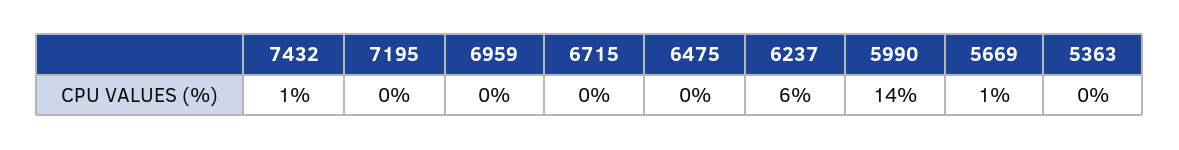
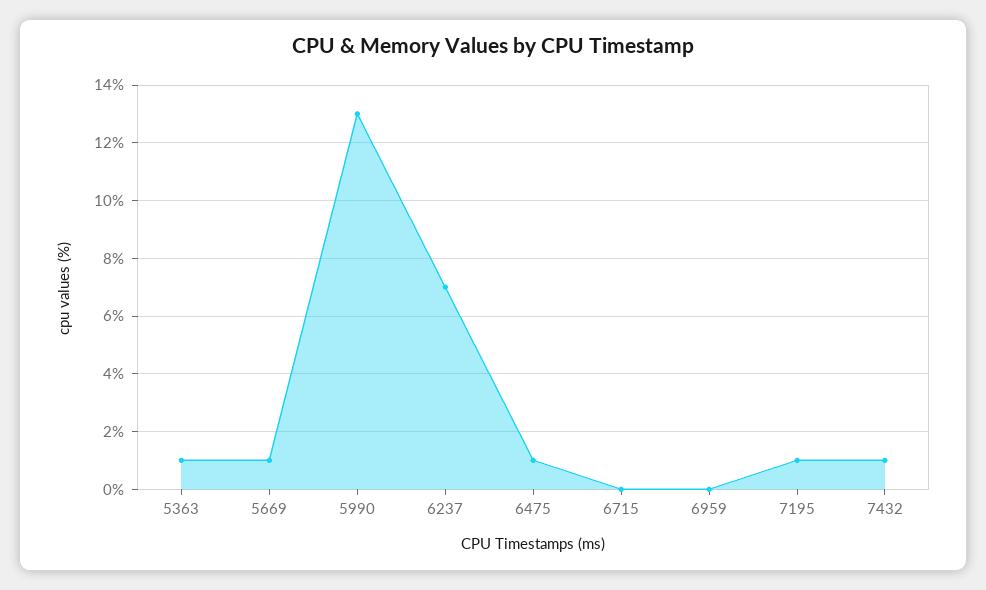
7195: 0 -> 1
6475: 0 -> 1
6237: 6 -> 7
5990: 14 -> 13
5363: 0 -> 1

